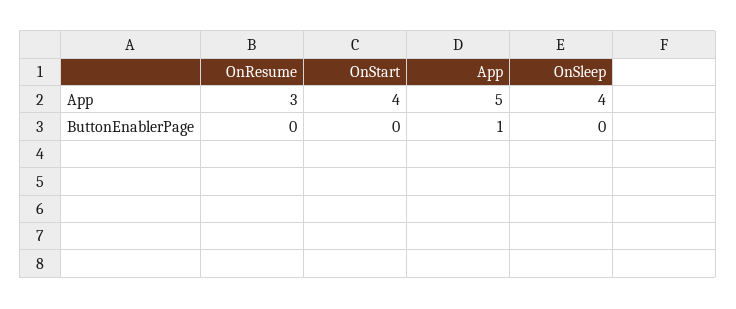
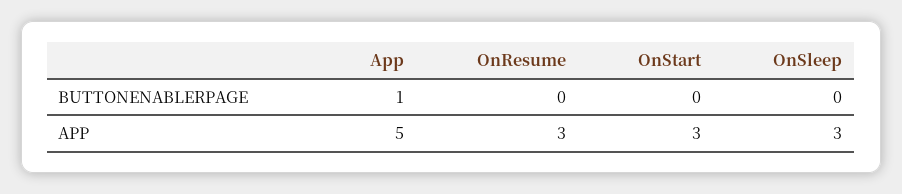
OnStart, App: 4 -> 3
OnSleep, App: 4 -> 3

